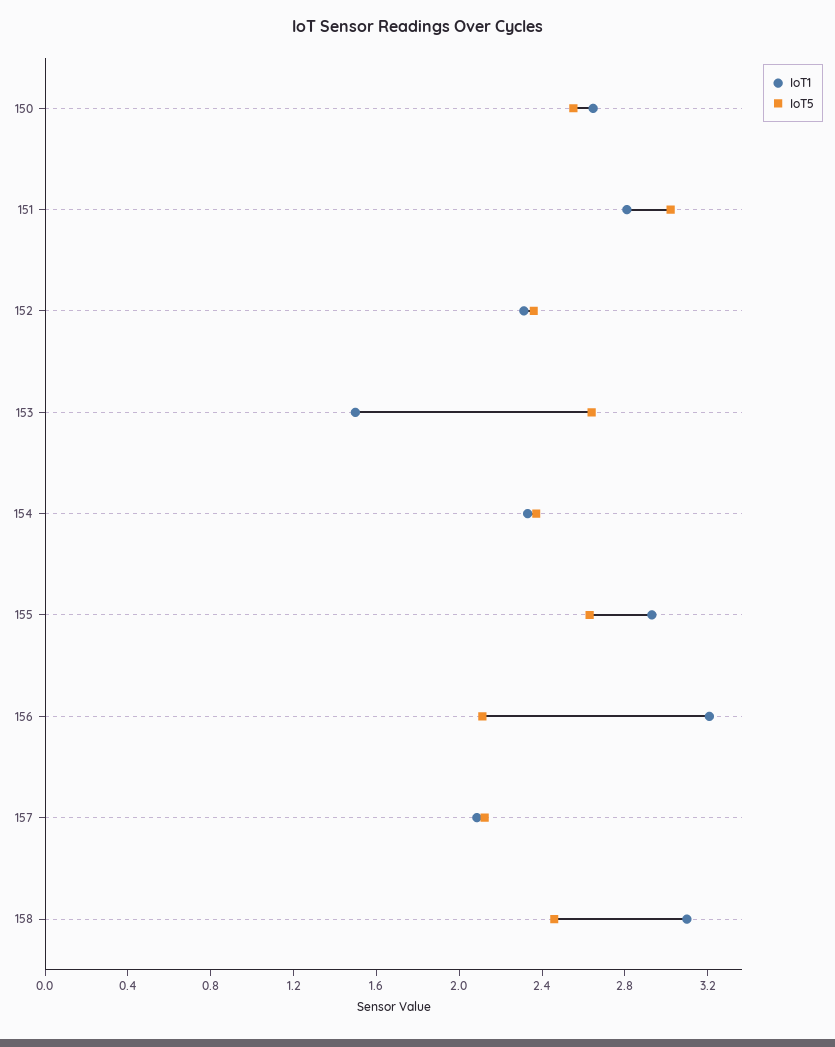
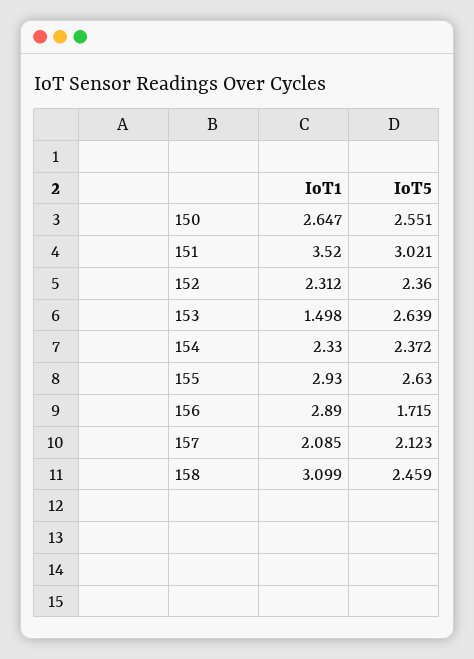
IoT1, 151: 2.8 -> 3.52
IoT1, 156: 3.2 -> 2.89
IoT5, 156: 2.1 -> 1.715

